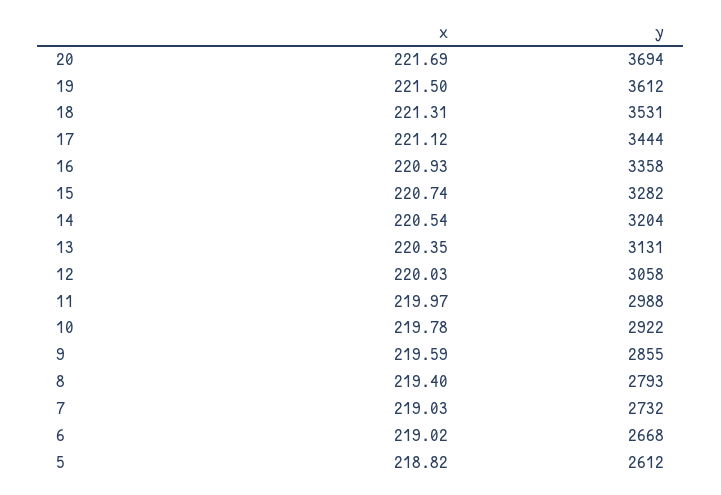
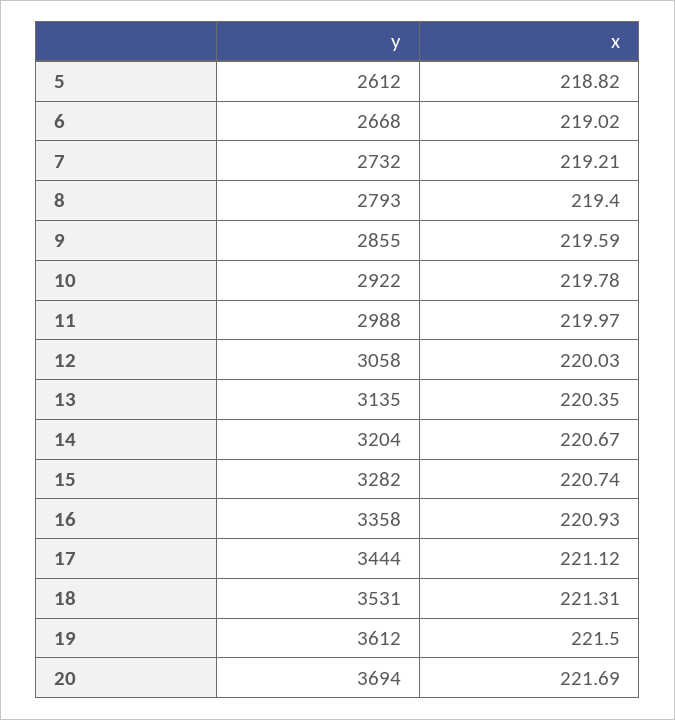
x, 14: 220.54 -> 220.67
y, 13: 3131 -> 3135
x, 7: 219.03 -> 219.21

